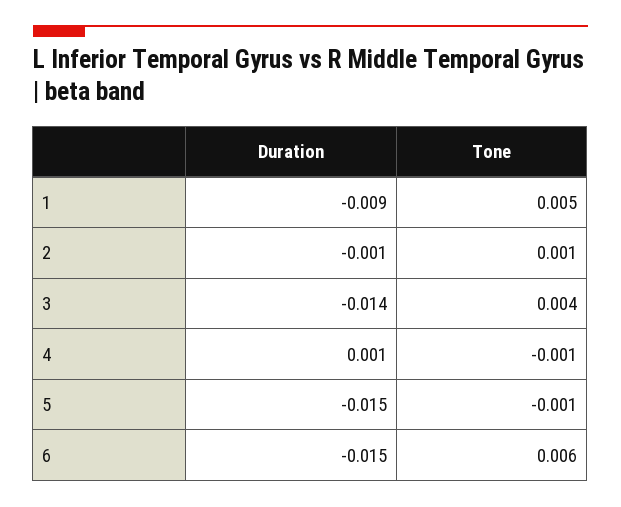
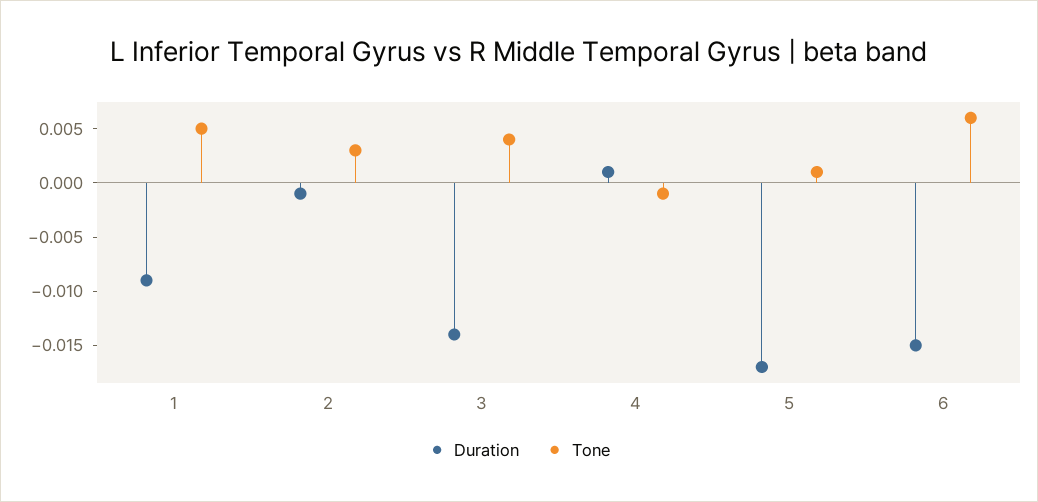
Tone, 2: 0.001 -> 0.003
Duration, 5: -0.015 -> -0.017
Tone, 5: -0.001 -> 0.001

